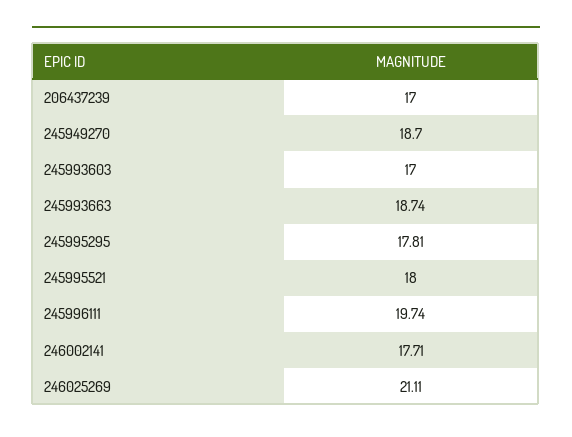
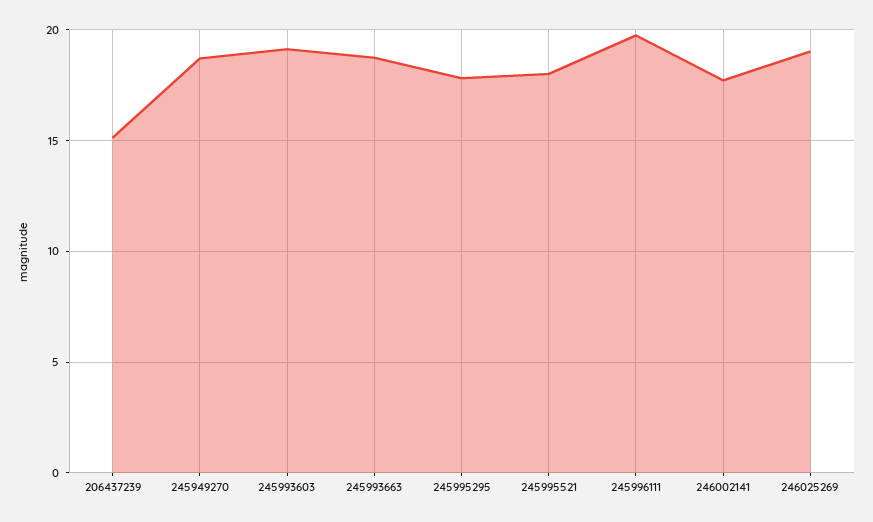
206437239: 17 -> 15
245993603: 17 -> 19
246025269: 21.11 -> 19

